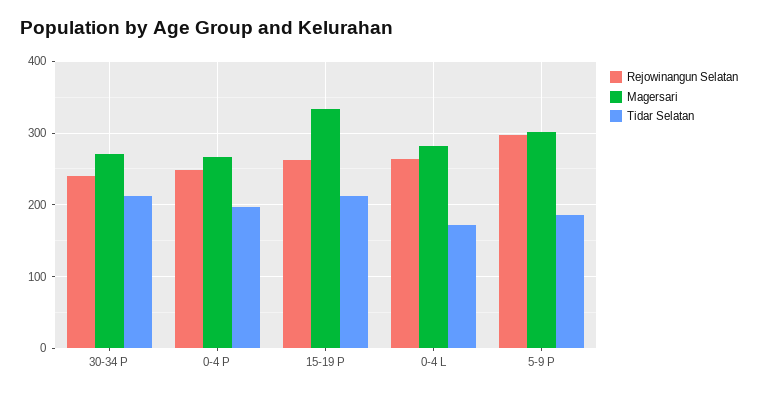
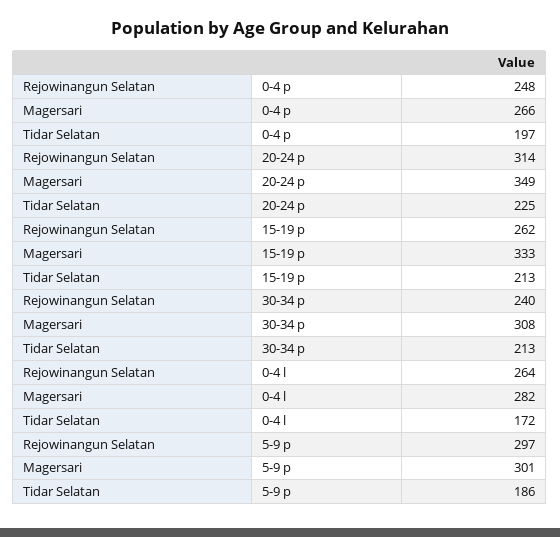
Magersari, 30-34 P: 270 -> 308
Rejowinangun Selatan, 20-24 p: none -> 314
Magersari, 20-24 p: none -> 349
Tidar Selatan, 20-24 p: none -> 225

